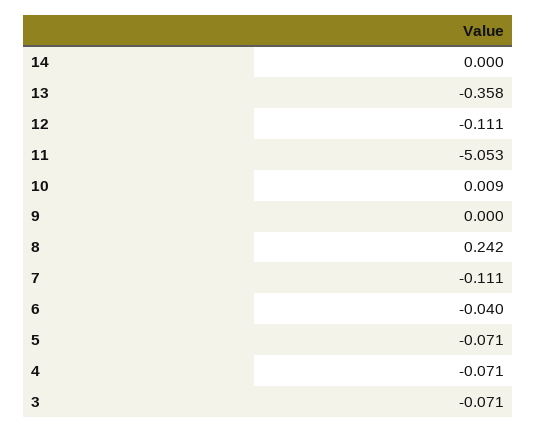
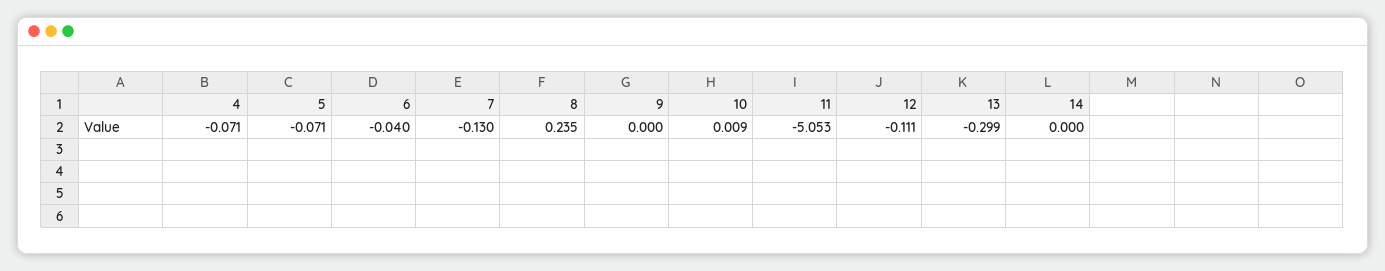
13: -0.358 -> -0.299
8: 0.242 -> 0.235
7: -0.111 -> -0.13
3: -0.071 -> none

